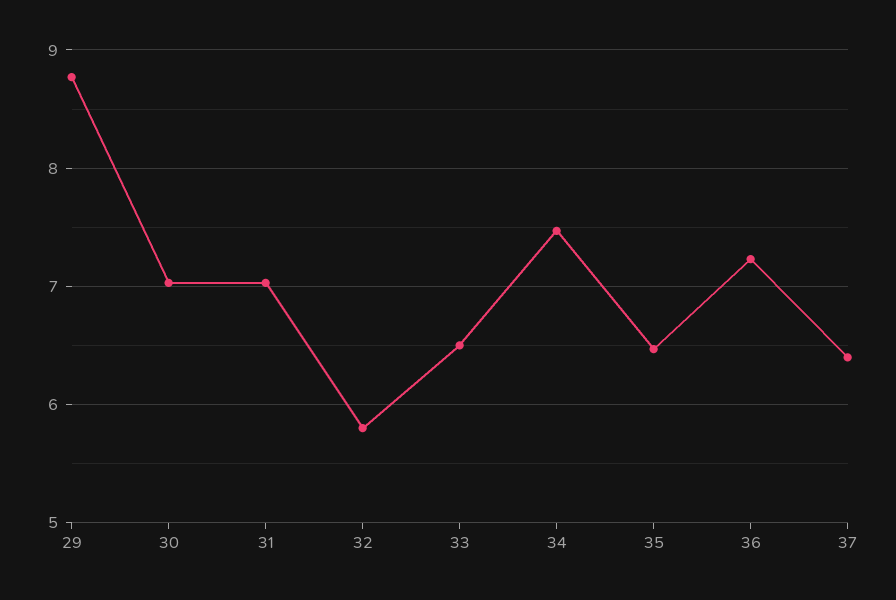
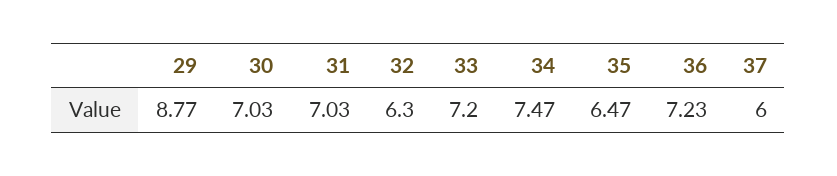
32: 5.8 -> 6.3
33: 6.5 -> 7.2
37: 6.4 -> 6

